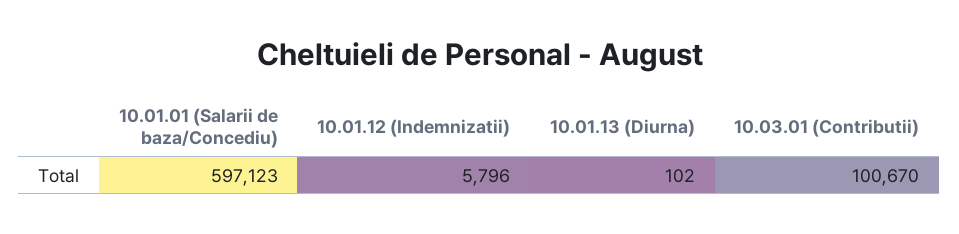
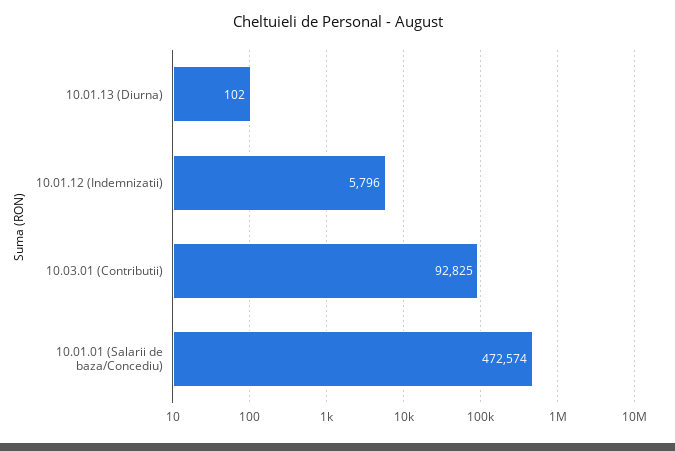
10.01.01 (Salarii de baza/Concediu): 597123 -> 472574
10.03.01 (Contributii): 100670 -> 92825

